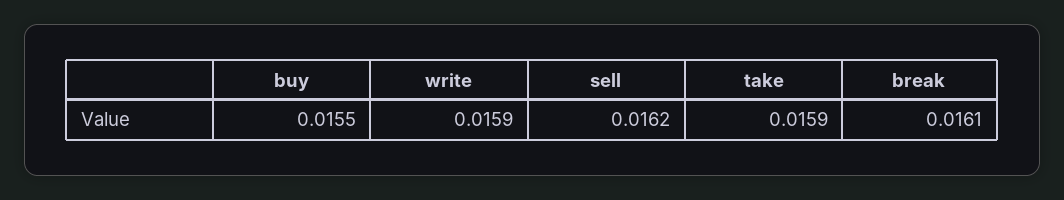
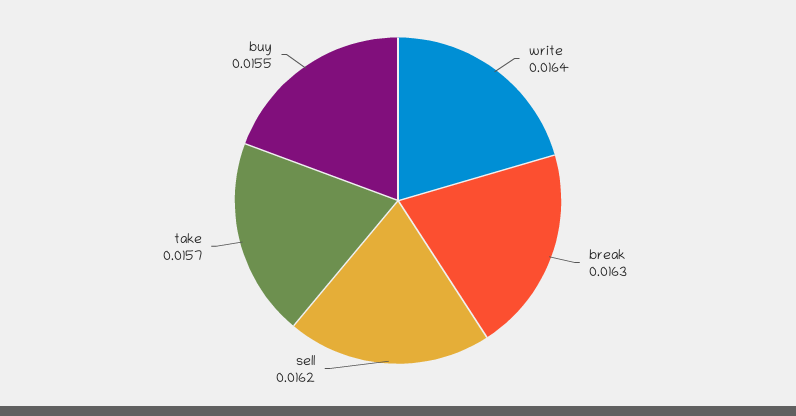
write: 0.0159 -> 0.0164
take: 0.0159 -> 0.0157
break: 0.0161 -> 0.0163

